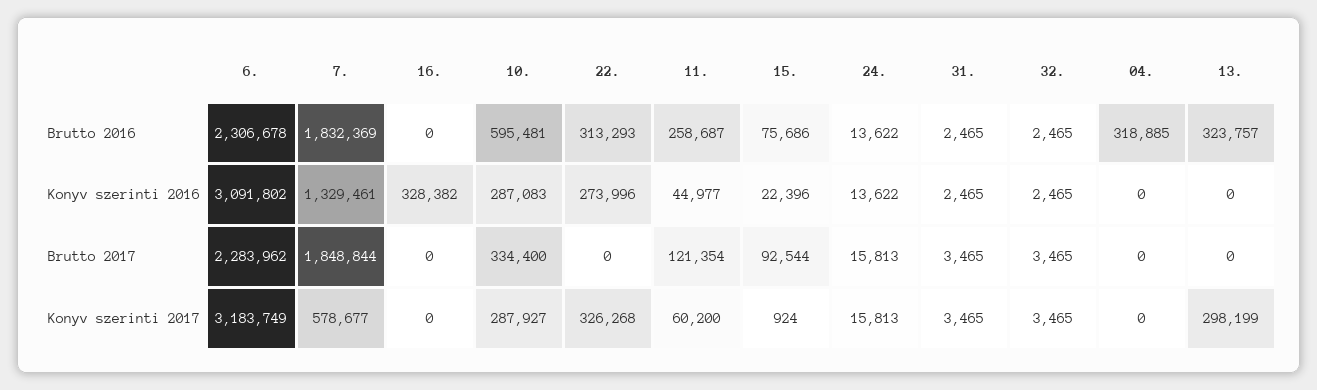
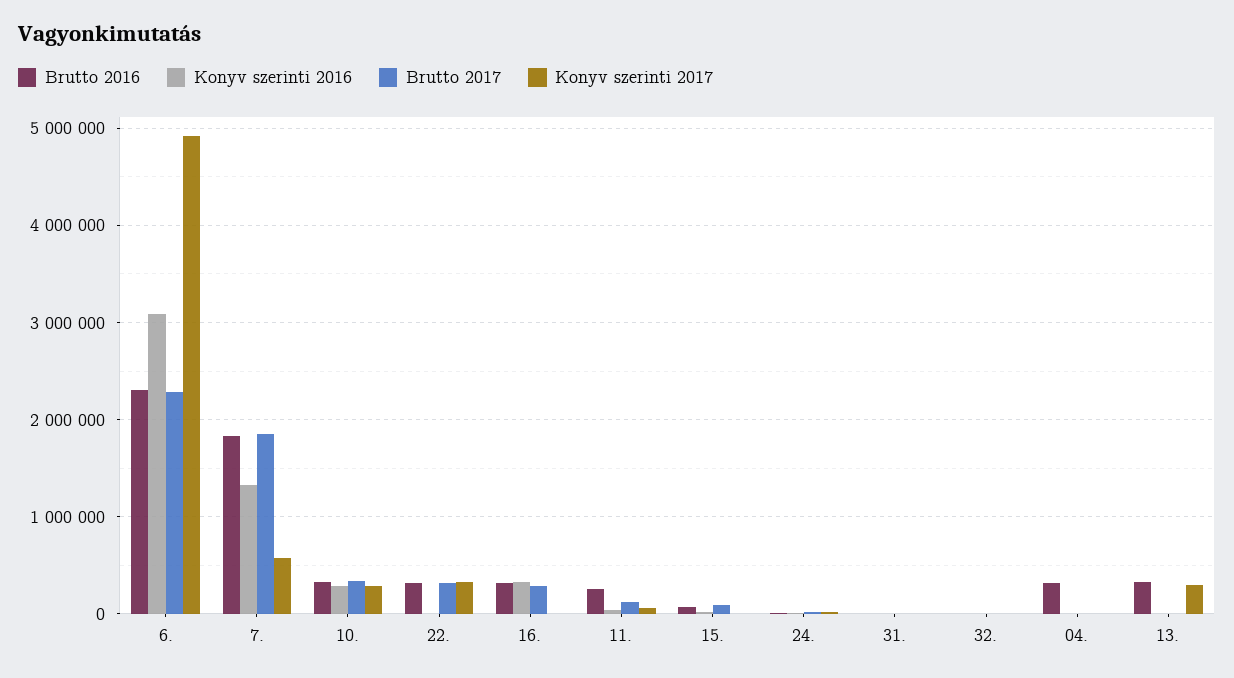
Brutto 2016, 16.: 0 -> 300000
Brutto 2016, 10.: 595481 -> 300000
Konyv szerinti 2016, 22.: 273996 -> 0
Brutto 2017, 16.: 0 -> 300000
Brutto 2017, 22.: 0 -> 300000
Konyv szerinti 2017, 6.: 3183749 -> 4900000

